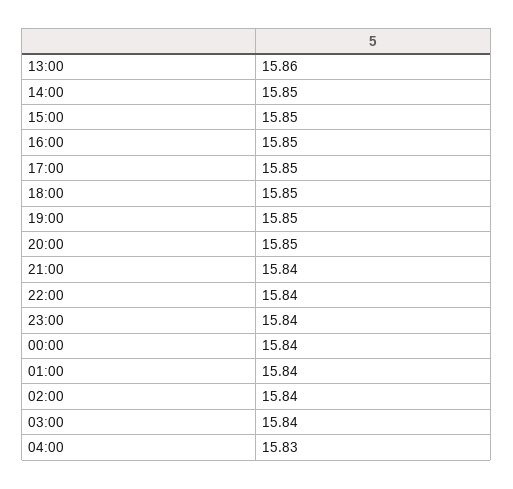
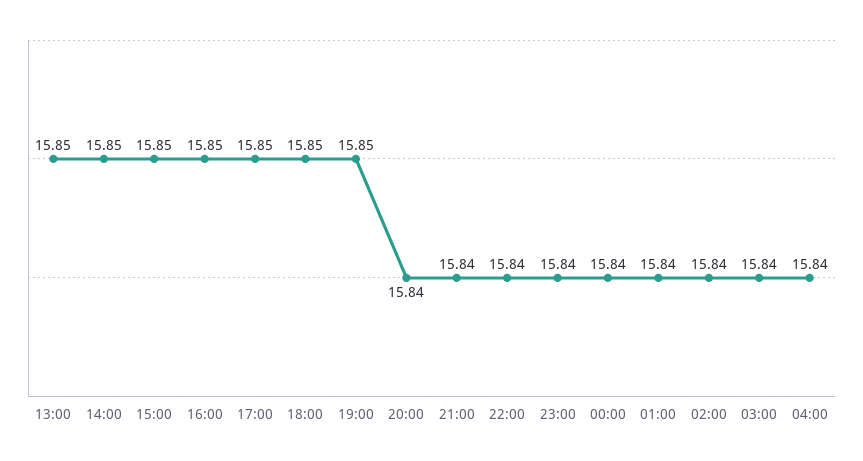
13:00: 15.86 -> 15.85
20:00: 15.85 -> 15.84
04:00: 15.83 -> 15.84

